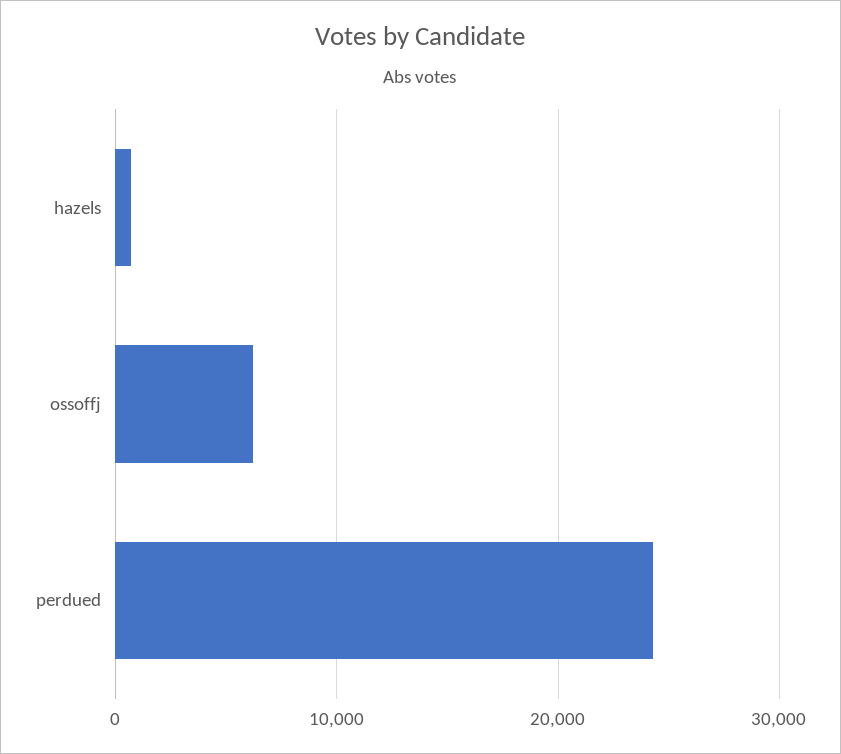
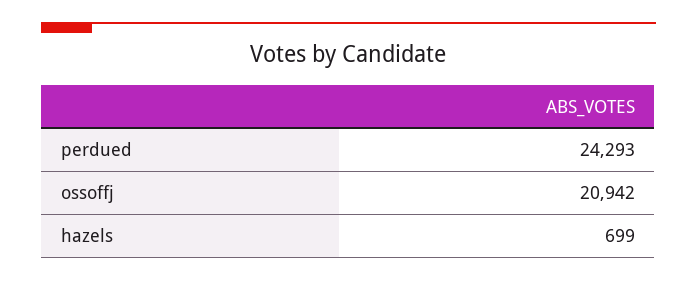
ossoffj: 6000 -> 20942

